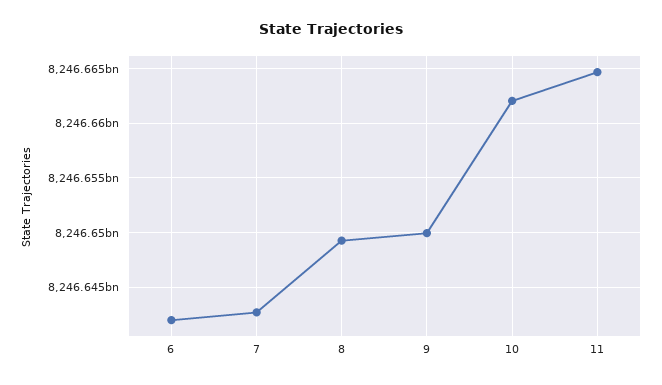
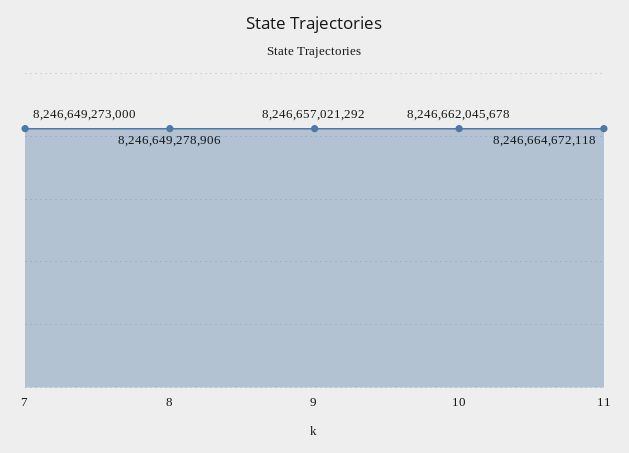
6: 8246642000000 -> none
7: 8246643000000 -> 8246649273000
9: 8246650000000 -> 8246657021292

